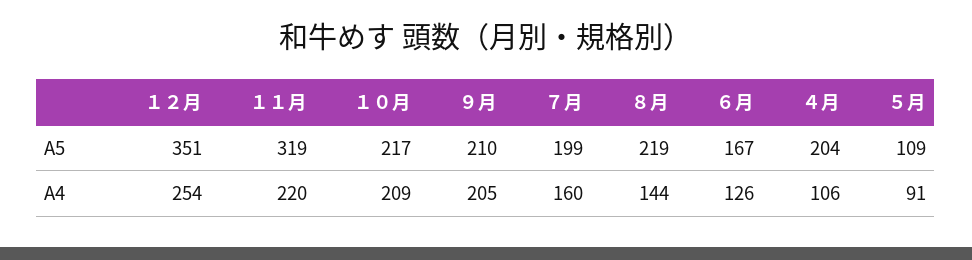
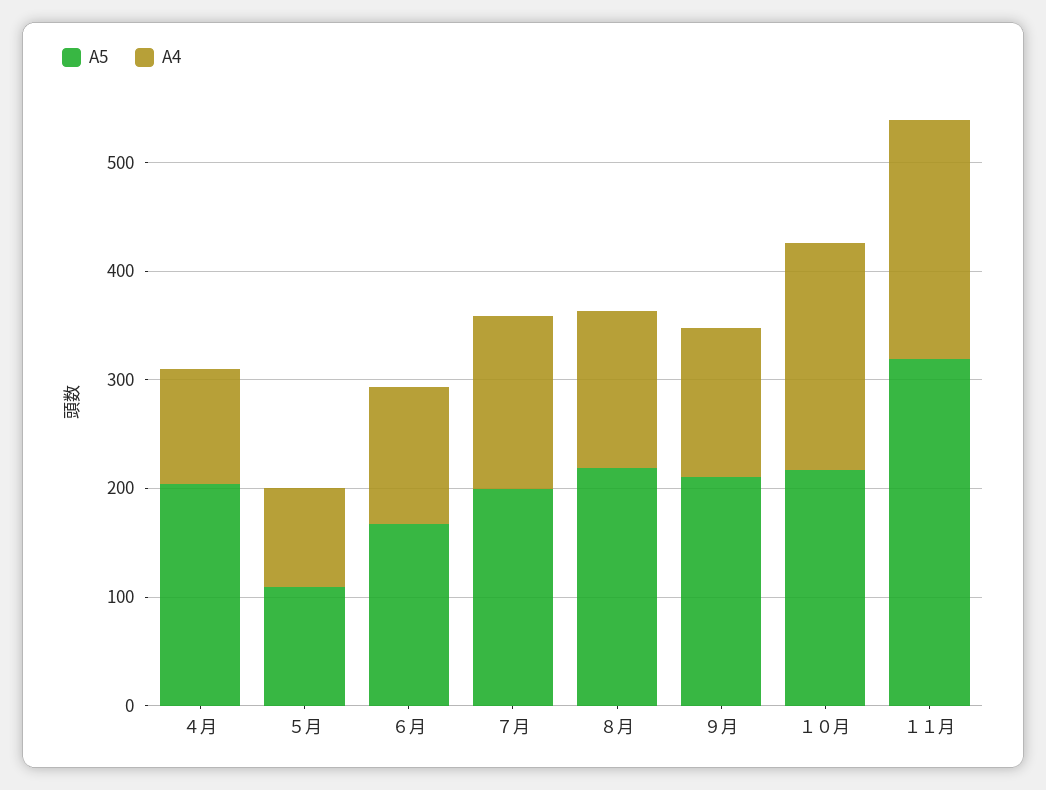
A5, １２月: 351 -> none
A4, １２月: 254 -> none
A4, ９月: 205 -> 140

